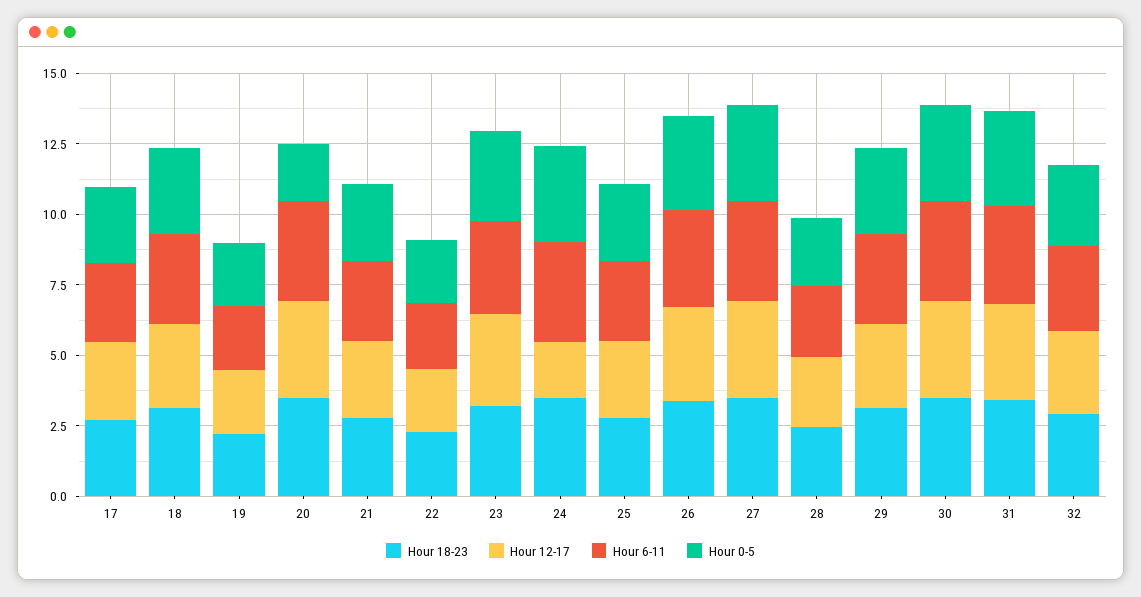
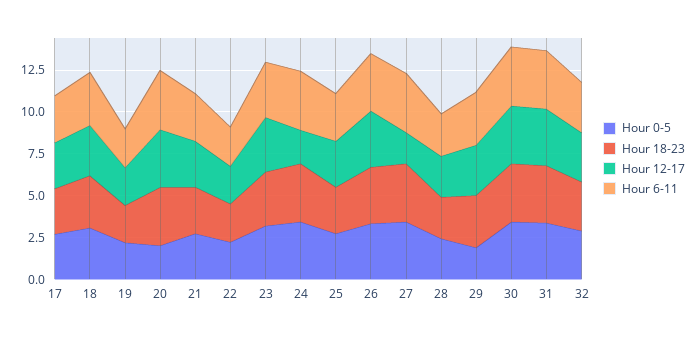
Hour 12-17, 27: 3.5 -> 2
Hour 0-5, 29: 3 -> 2

